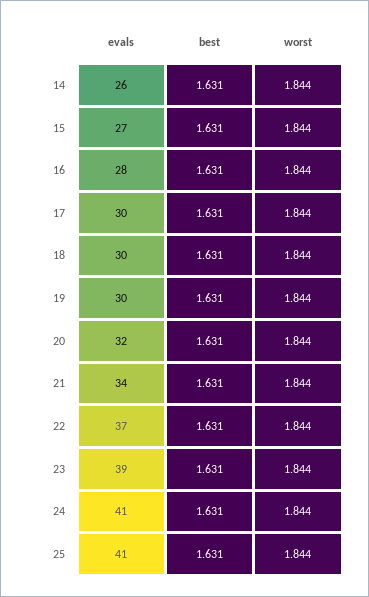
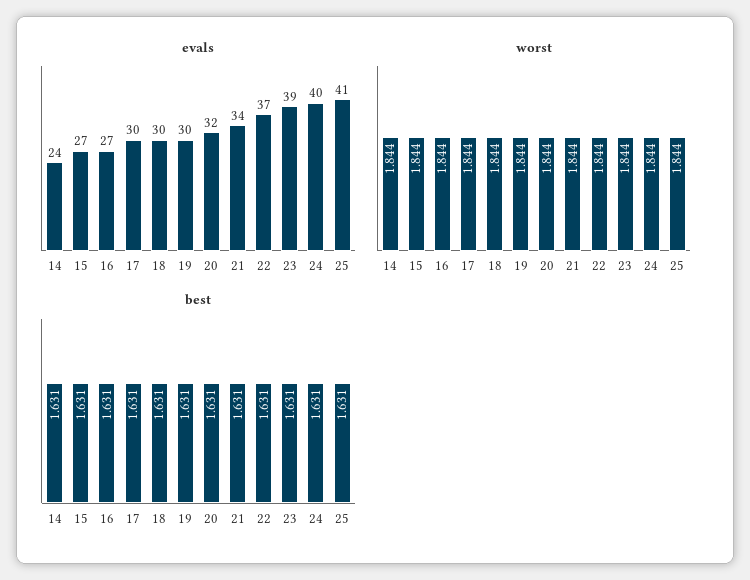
evals, 14: 26 -> 24
evals, 16: 28 -> 27
evals, 24: 41 -> 40

